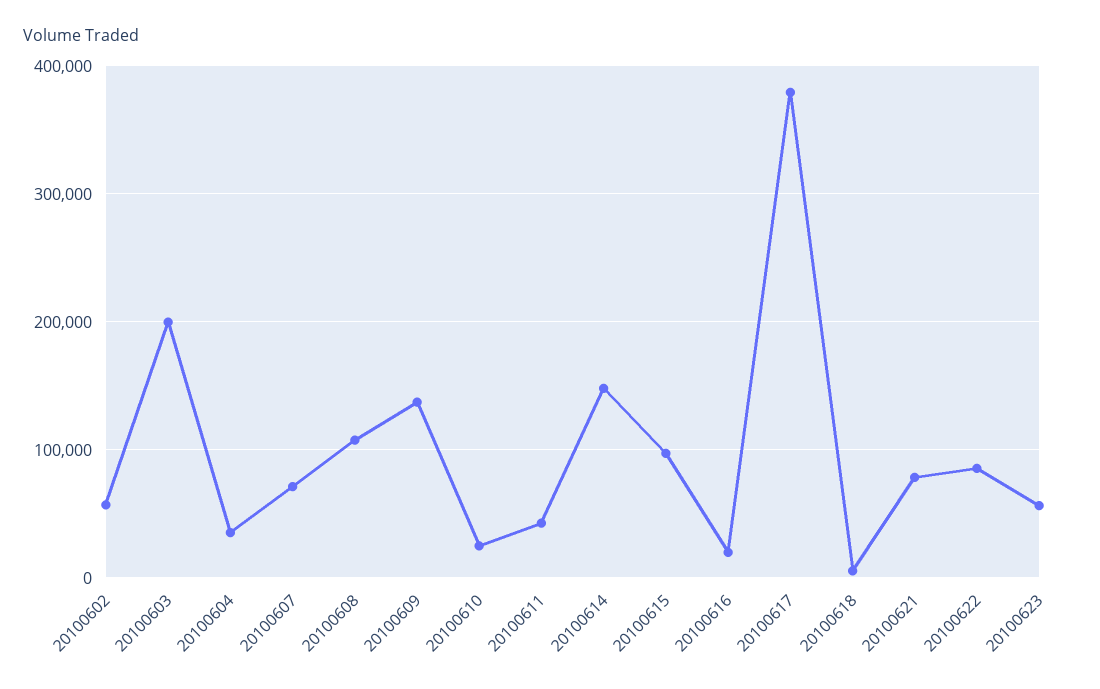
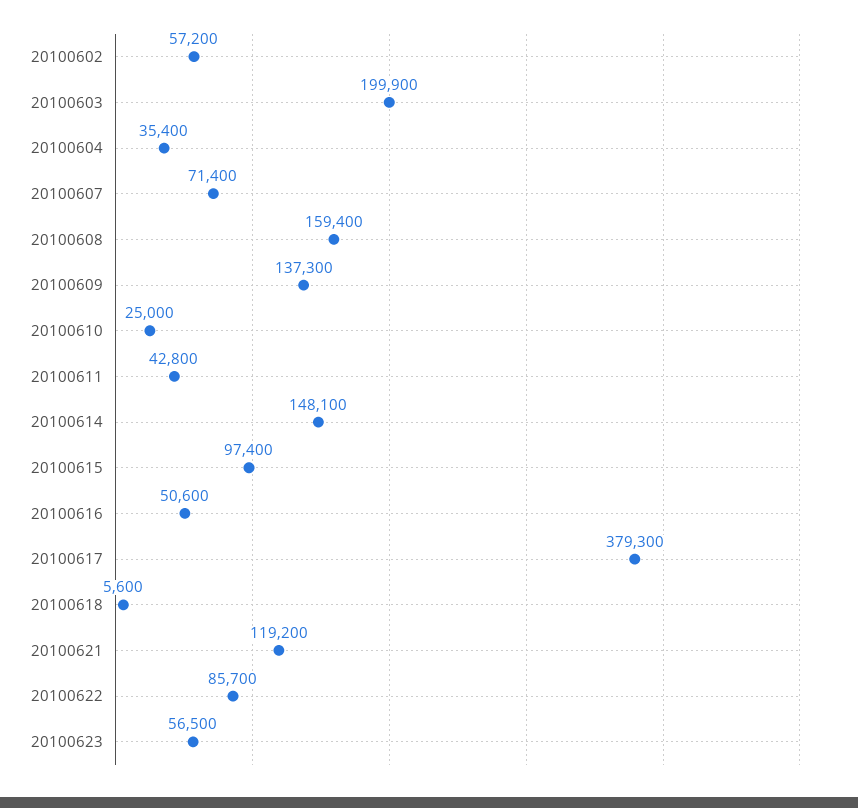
20100608: 110000 -> 159400
20100616: 20000 -> 50600
20100621: 80000 -> 119200

